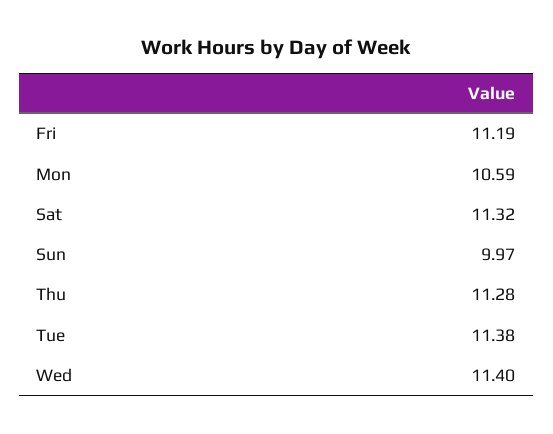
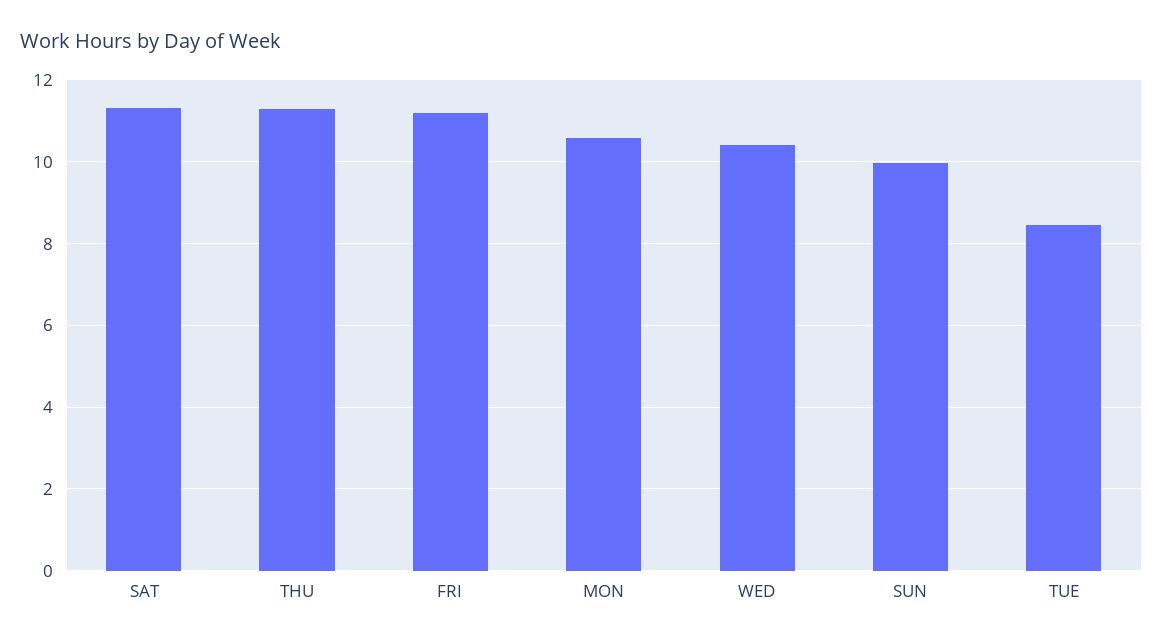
Tue: 11.38 -> 8.4
Wed: 11.4 -> 10.4

